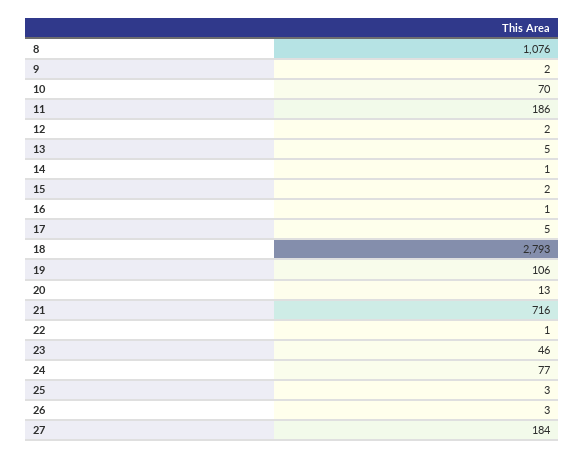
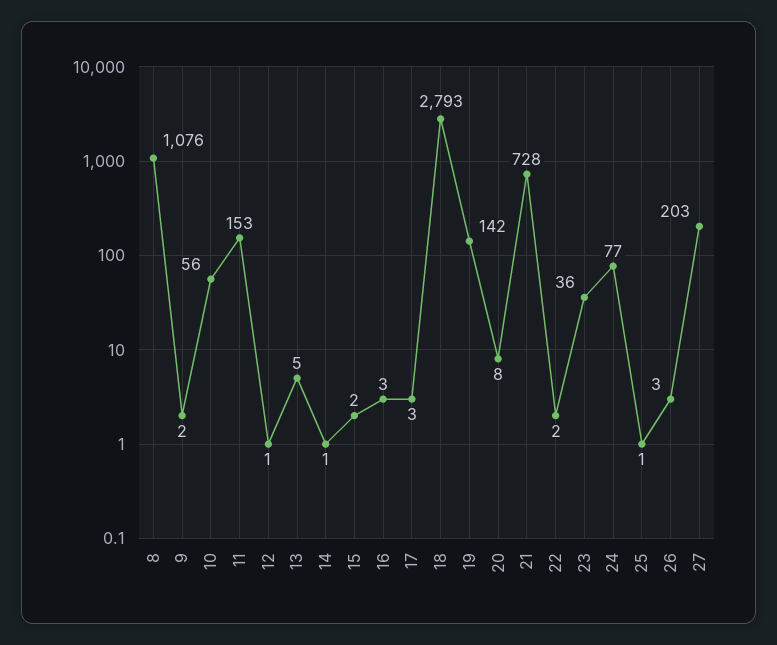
10: 70 -> 56
11: 186 -> 153
12: 2 -> 1
16: 1 -> 3
17: 5 -> 3
19: 106 -> 142
20: 13 -> 8
21: 716 -> 728
22: 1 -> 2
23: 46 -> 36
25: 3 -> 1
27: 184 -> 203

